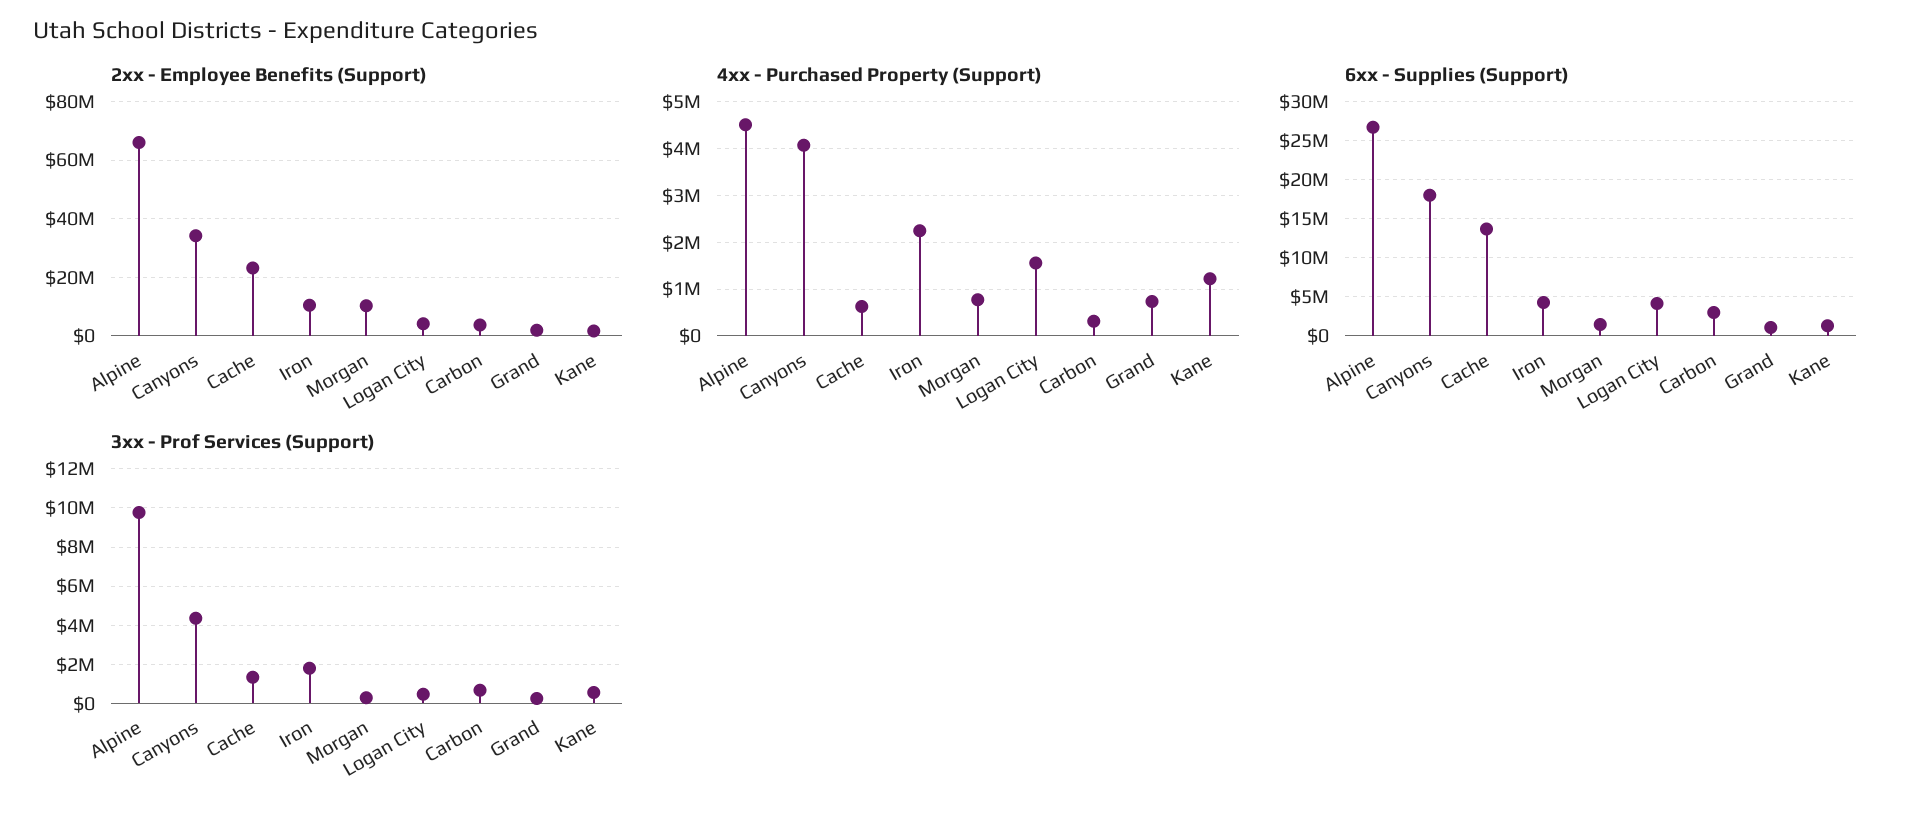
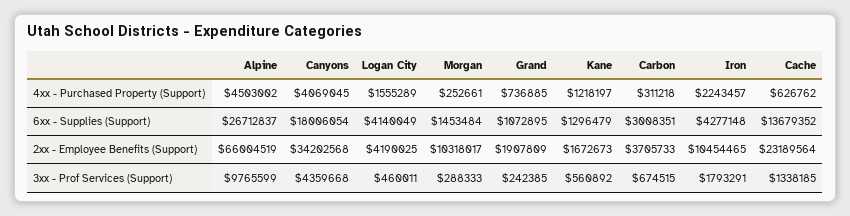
4xx - Purchased Property (Support), Morgan: 800000 -> 252661

